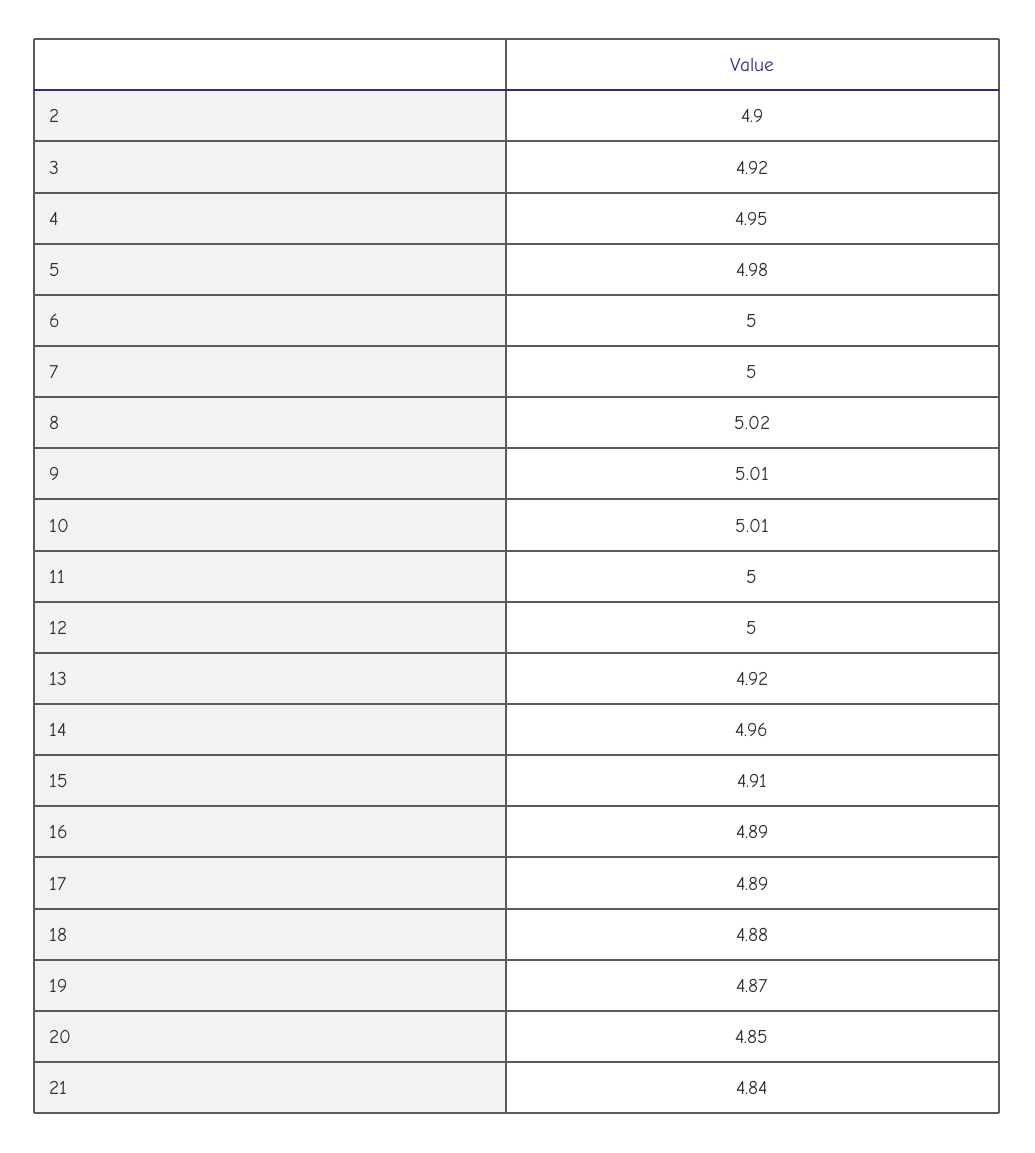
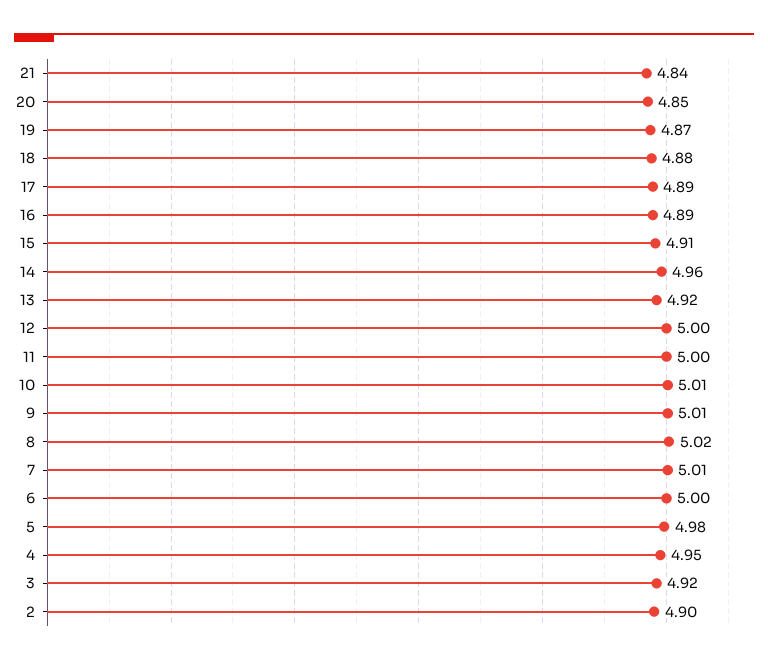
7: 5 -> 5.01

